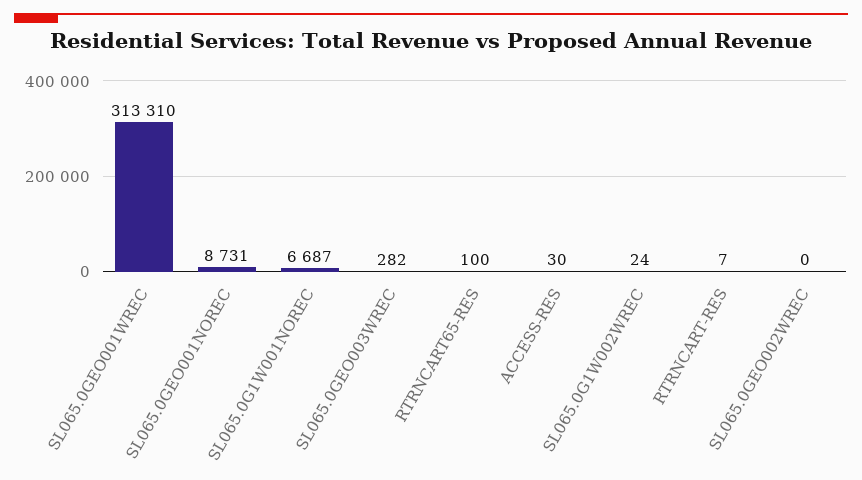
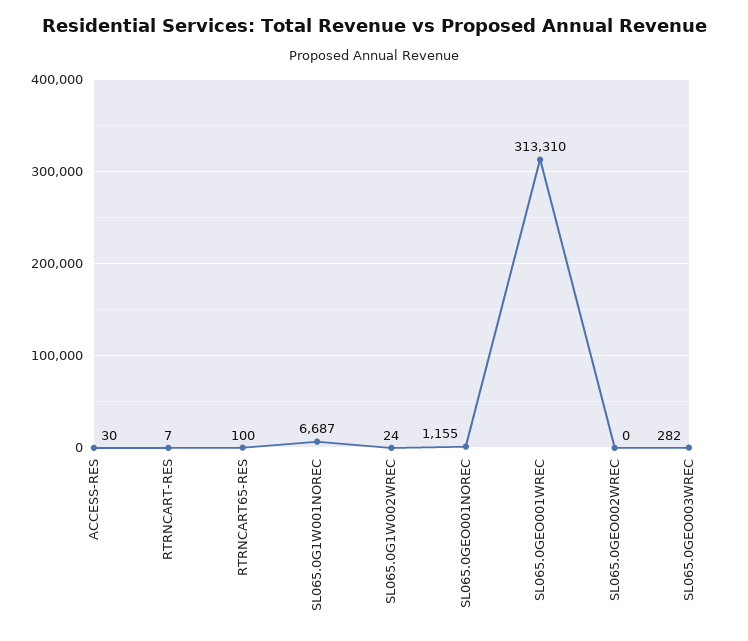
SL065.0GEO001NOREC: 8731 -> 1155

